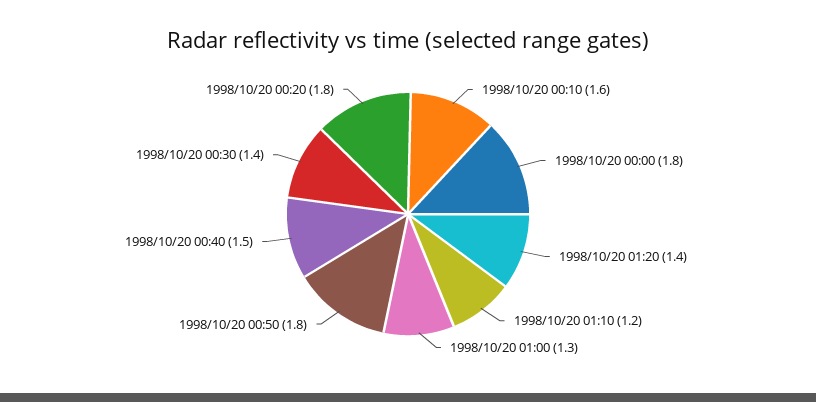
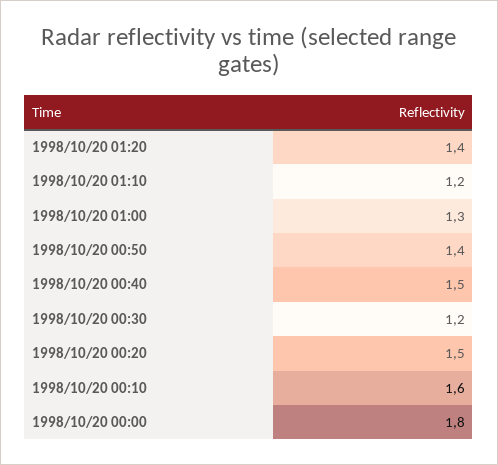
1998/10/20 00:50: 1.8 -> 1.4
1998/10/20 00:30: 1.4 -> 1.2
1998/10/20 00:20: 1.8 -> 1.5

